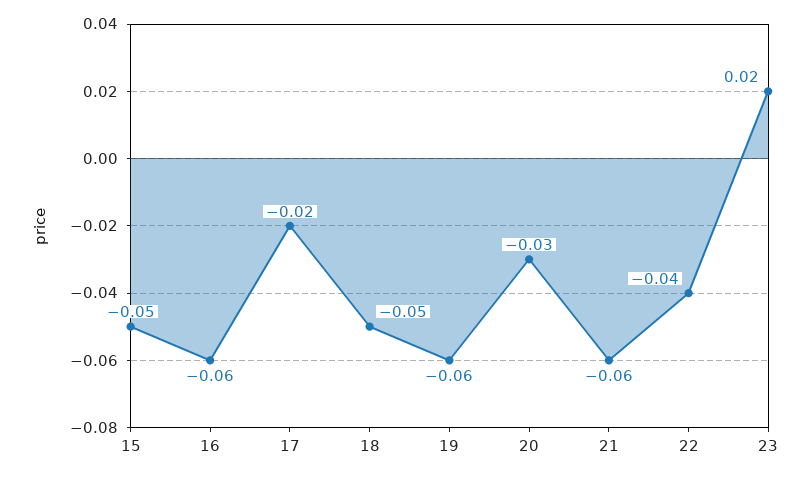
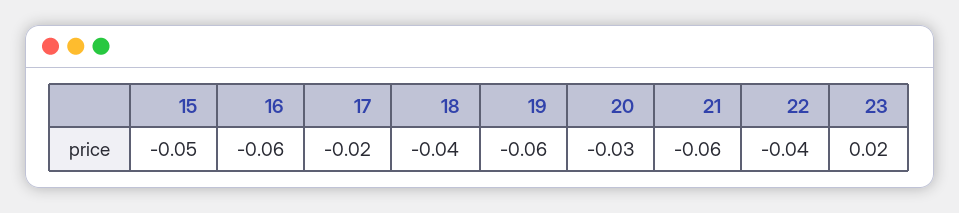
18: -0.05 -> -0.04

